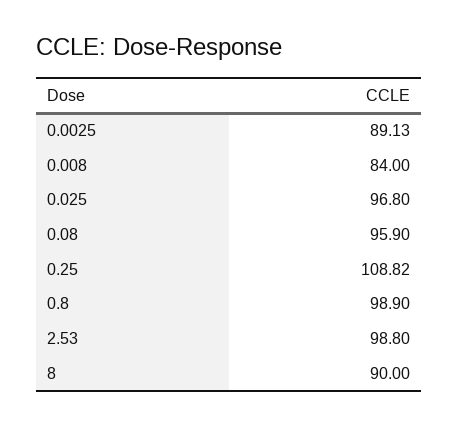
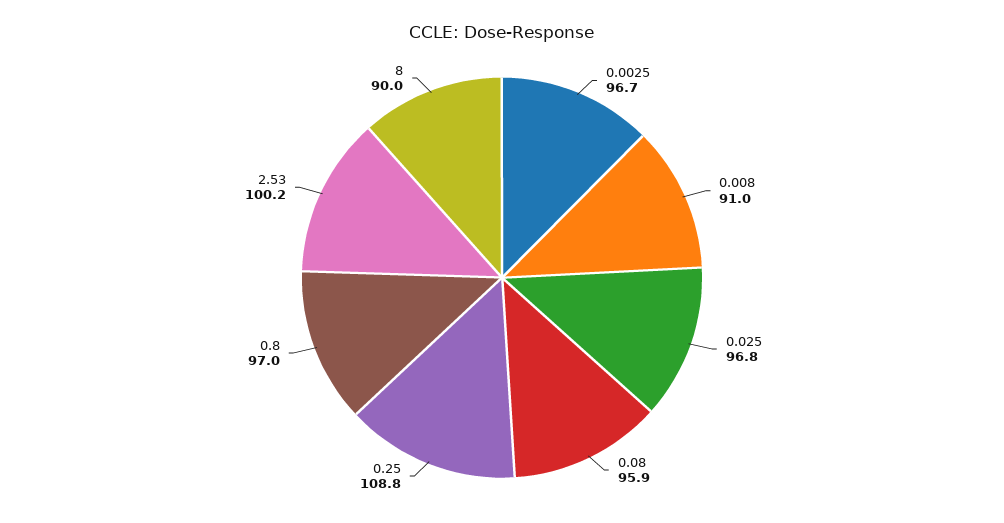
0.0025: 89.13 -> 96.7
0.008: 84 -> 91
0.8: 98.9 -> 97
2.53: 98.8 -> 100.2

